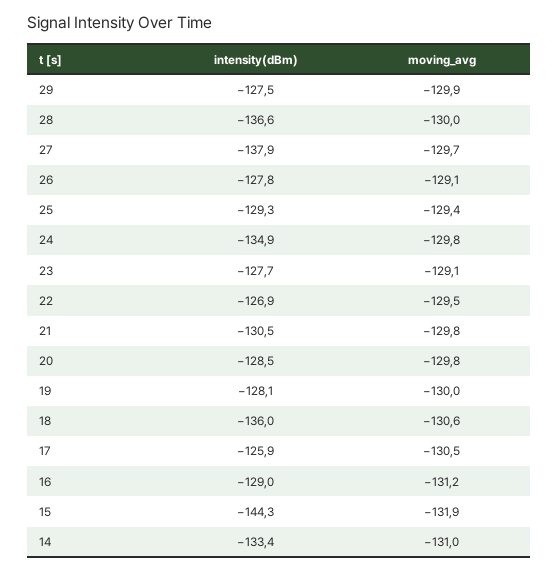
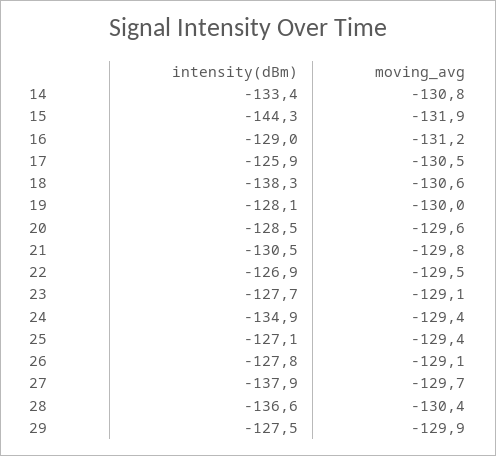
moving_avg, 28: -130 -> -130.4
intensity(dBm), 25: -129.3 -> -127.1
moving_avg, 24: -129.8 -> -129.4
moving_avg, 20: -129.8 -> -129.6
intensity(dBm), 18: -136 -> -138.3
moving_avg, 14: -131 -> -130.8

